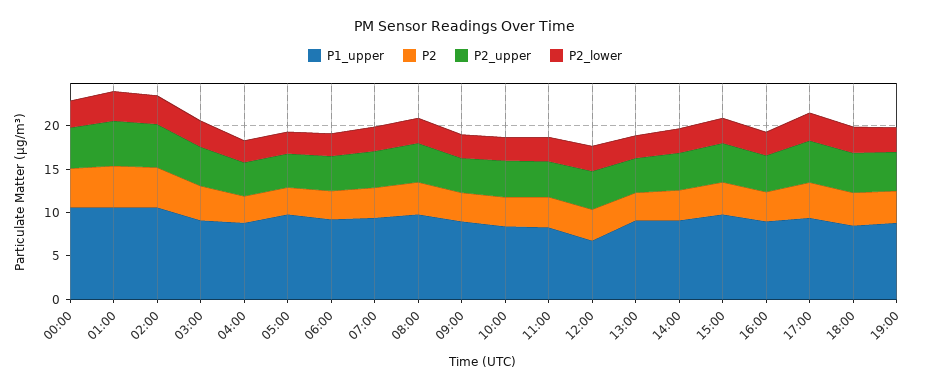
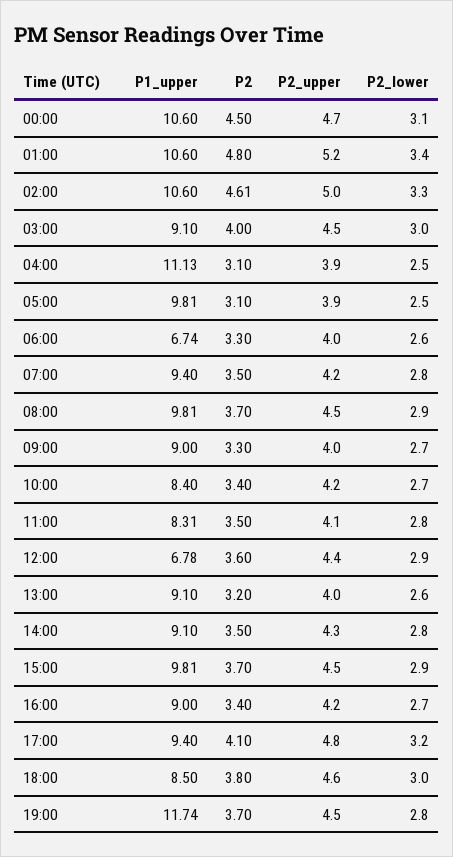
P1_upper, 04:00: 9 -> 11.13
P1_upper, 06:00: 9 -> 6.74
P1_upper, 19:00: 9 -> 11.74

